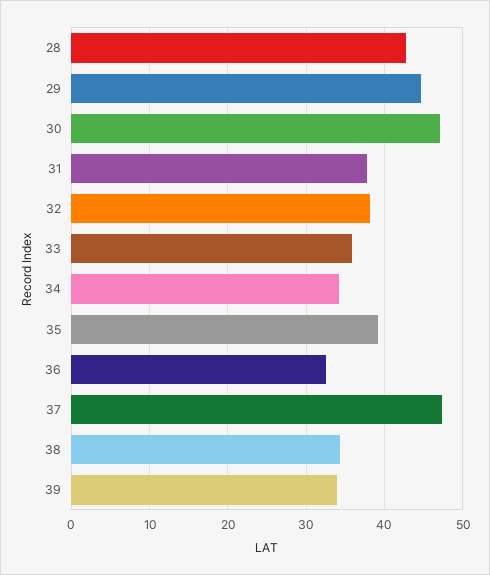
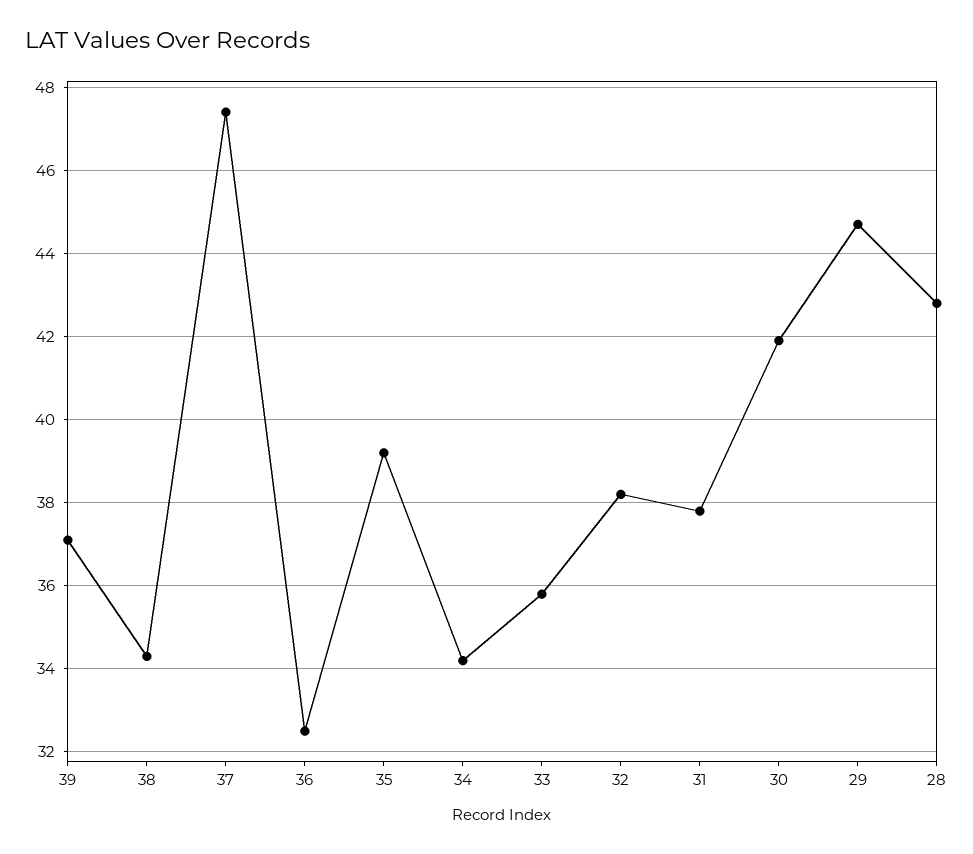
30: 47 -> 42
39: 34 -> 37

